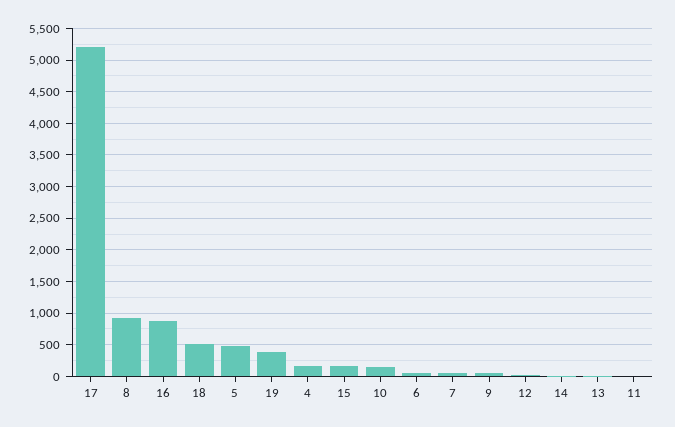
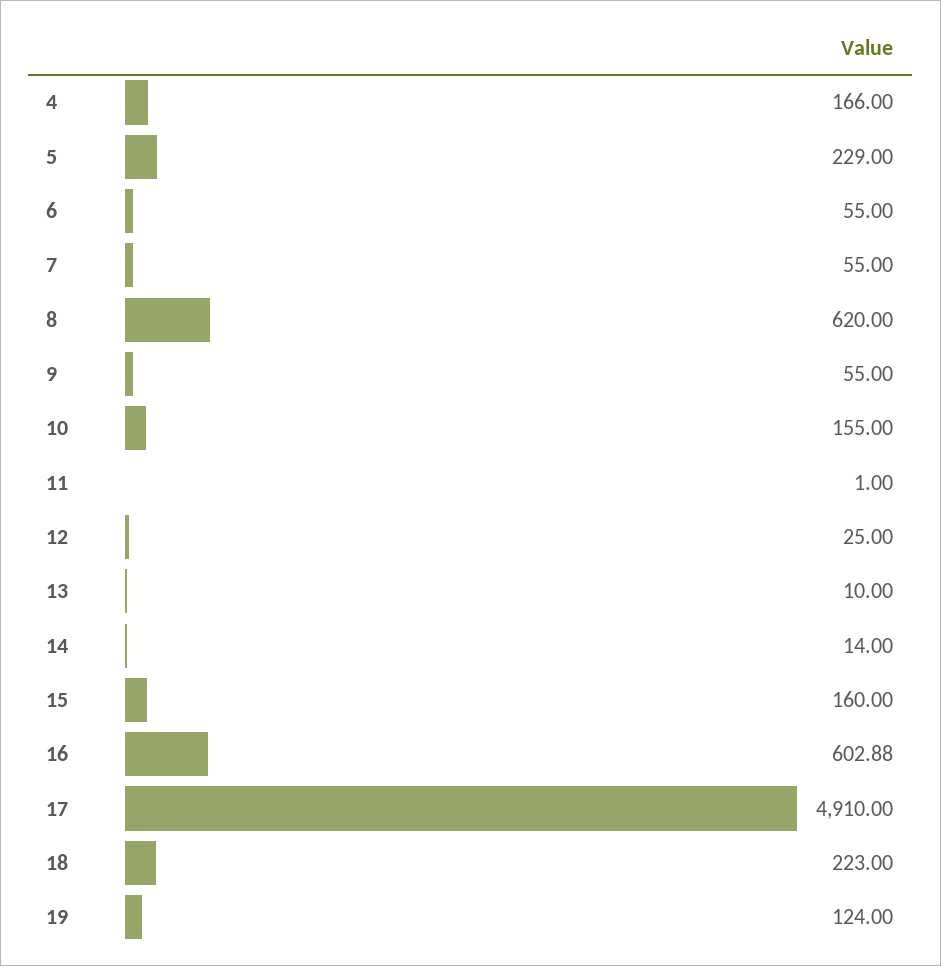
17: 5200 -> 4910
8: 900 -> 620
16: 900 -> 602.88
18: 500 -> 223
5: 500 -> 229
19: 400 -> 124

